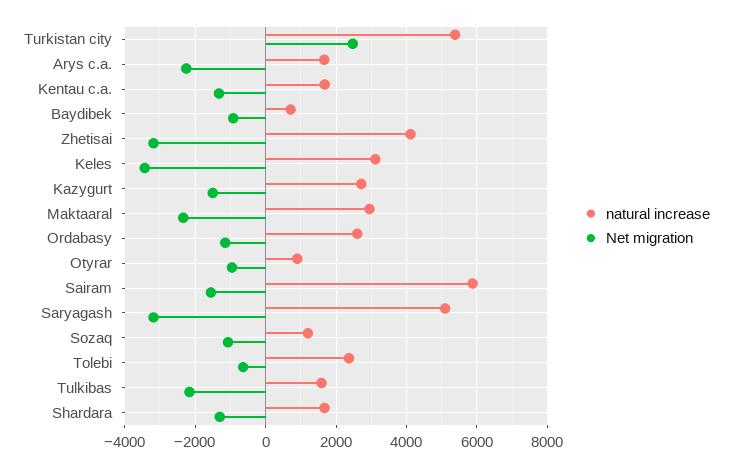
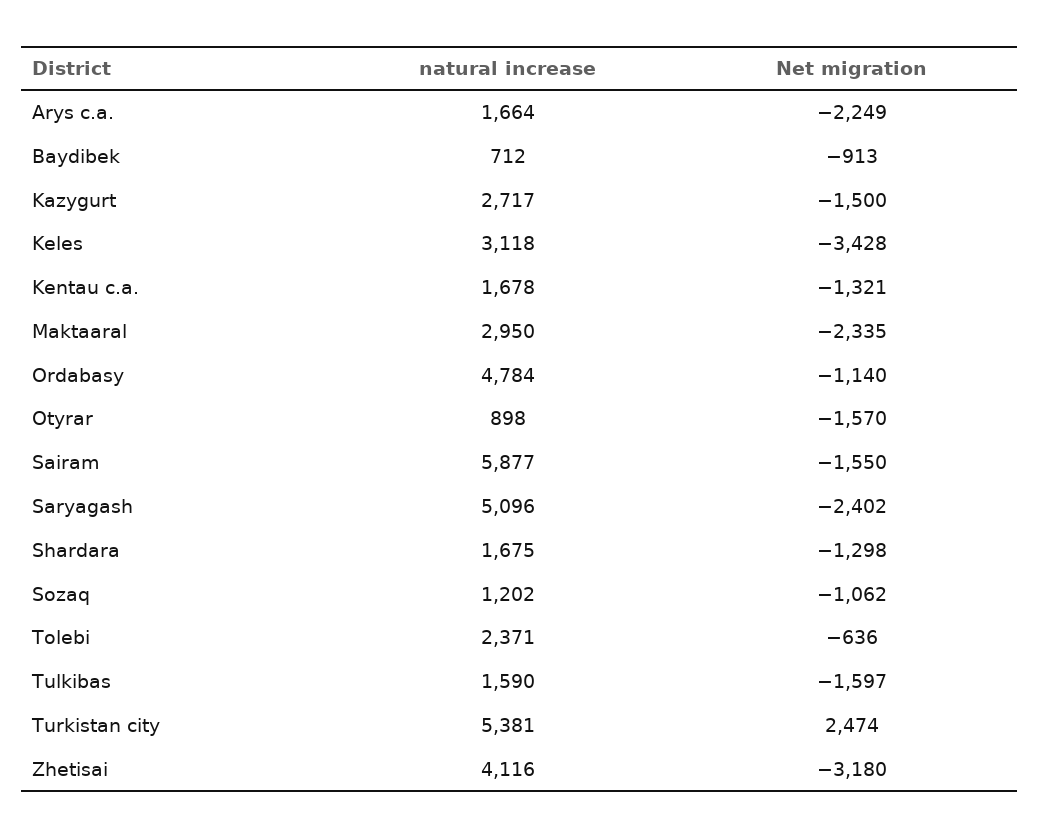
natural increase, Ordabasy: 2600 -> 4784
Net migration, Otyrar: -1000 -> -1570
Net migration, Saryagash: -3200 -> -2402
Net migration, Tulkibas: -2200 -> -1597

